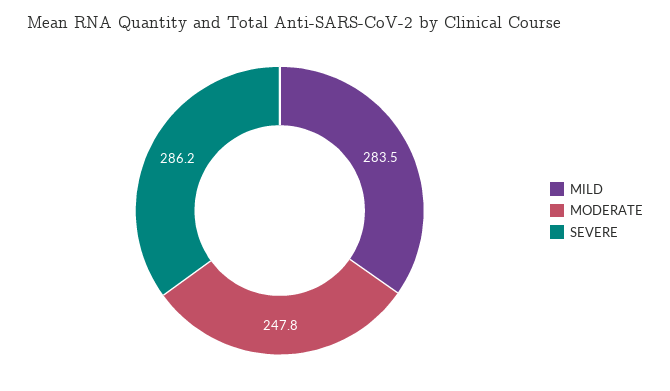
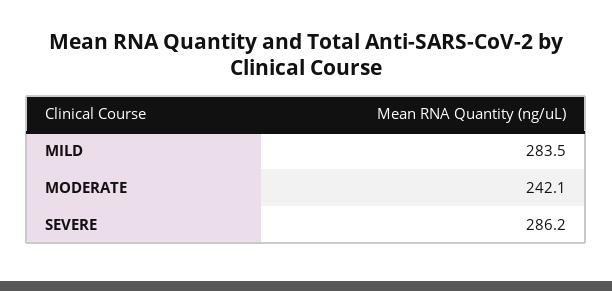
MODERATE: 247.8 -> 242.1

